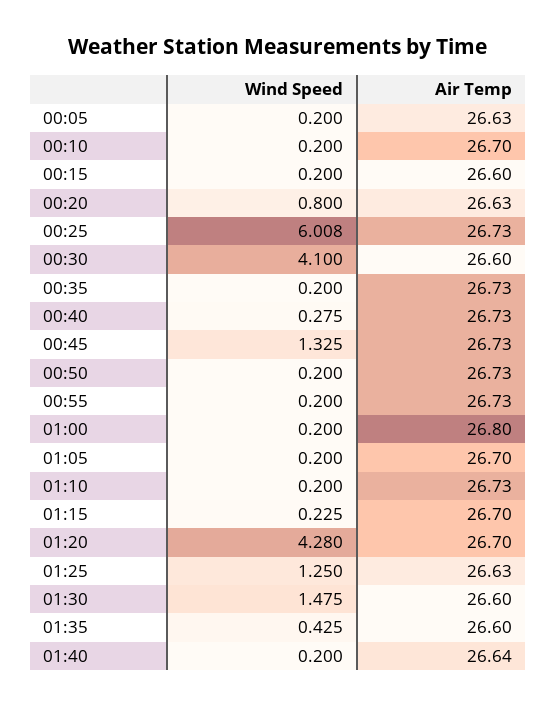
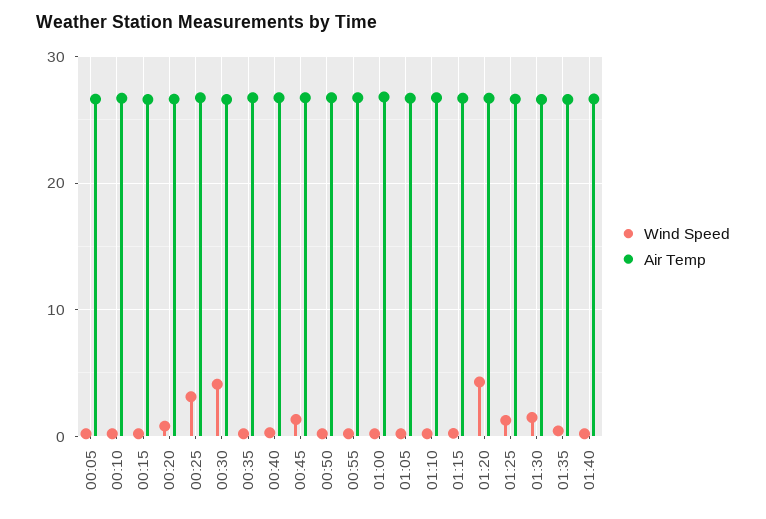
Wind Speed, 00:25: 6.008 -> 3

